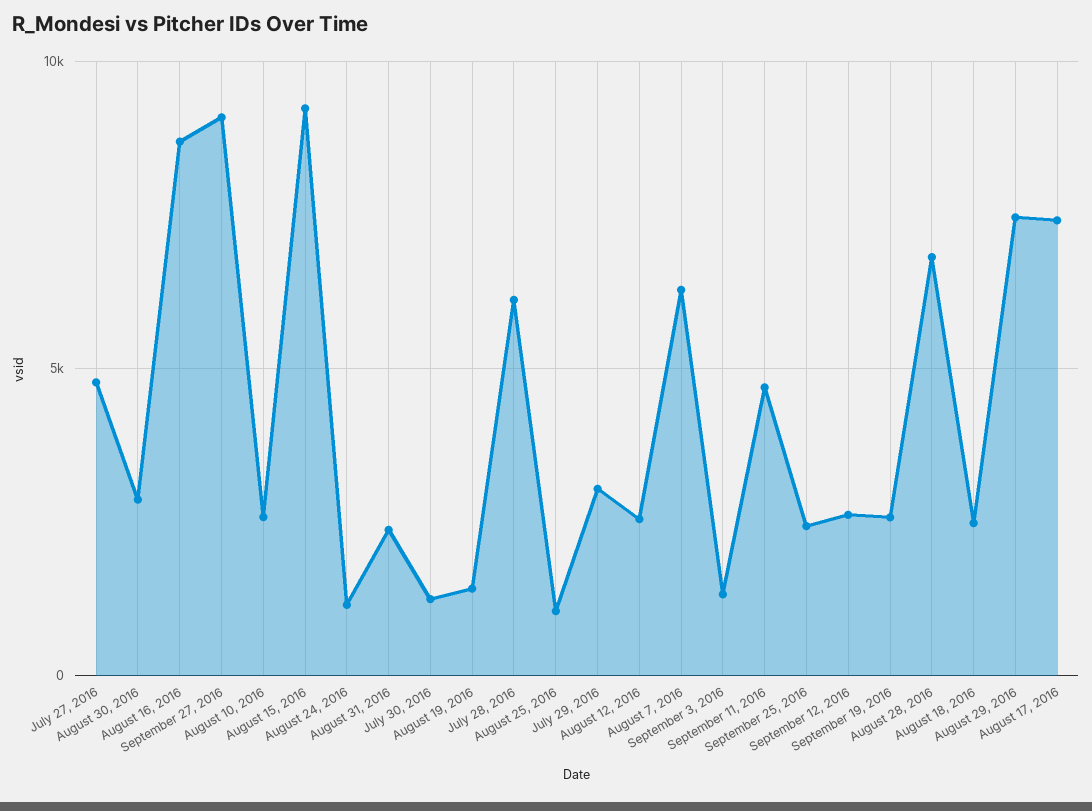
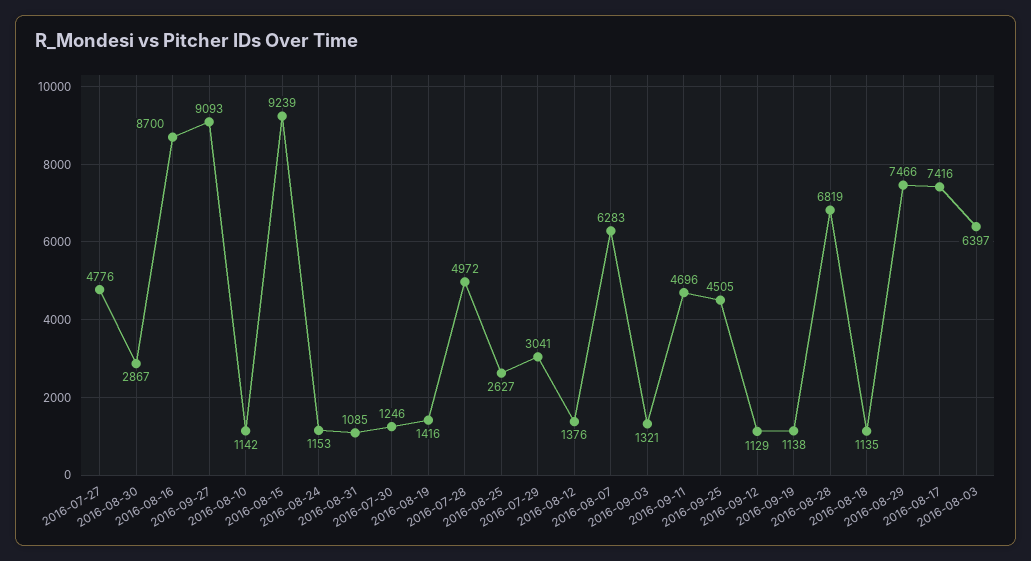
August 10, 2016: 2500 -> 1142
August 31, 2016: 2500 -> 1085
July 28, 2016: 6000 -> 4972
August 25, 2016: 1000 -> 2627
August 12, 2016: 2500 -> 1376
September 25, 2016: 2500 -> 4505
September 12, 2016: 2500 -> 1129
September 19, 2016: 2500 -> 1138
August 18, 2016: 2500 -> 1135
2016-08-03: none -> 6397

